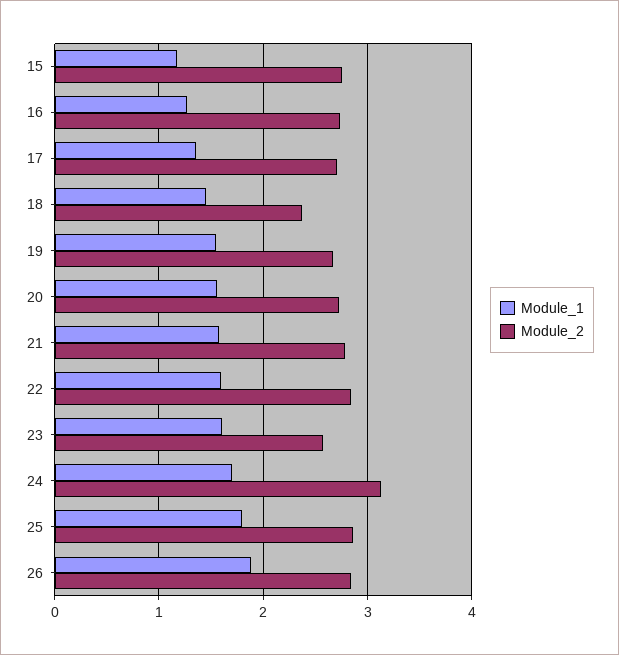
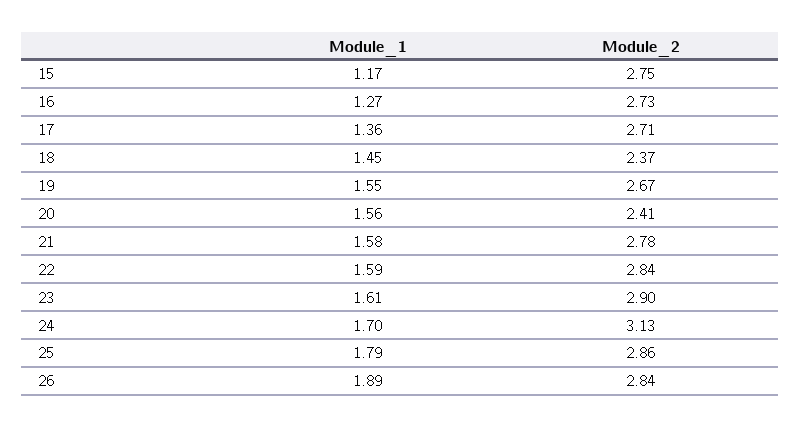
Module_2, 20: 2.7 -> 2.41
Module_2, 23: 2.6 -> 2.9

